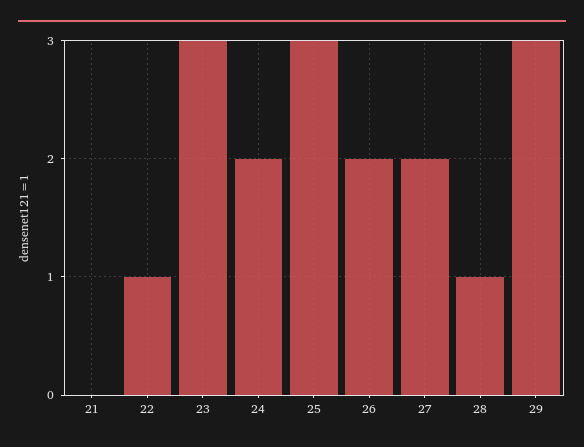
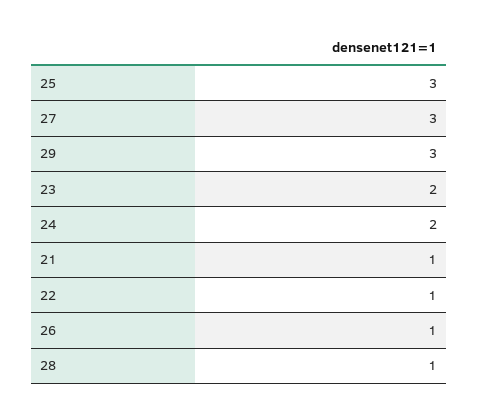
21: 0 -> 1
23: 3 -> 2
26: 2 -> 1
27: 2 -> 3

